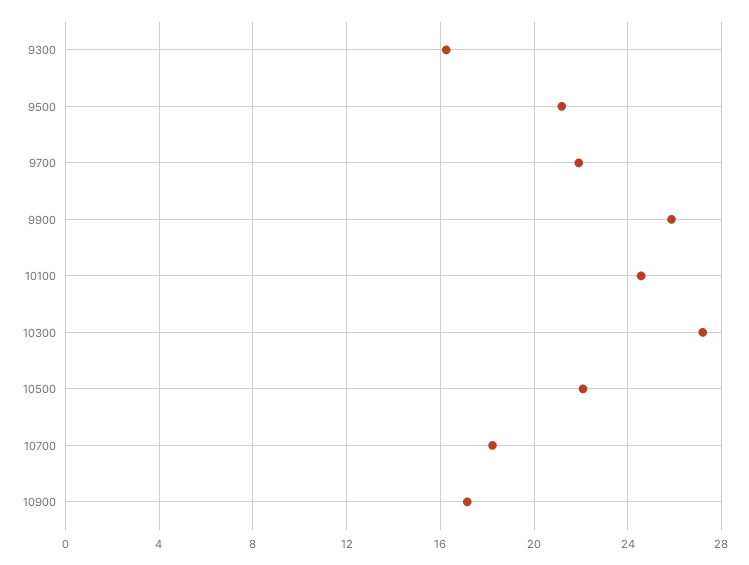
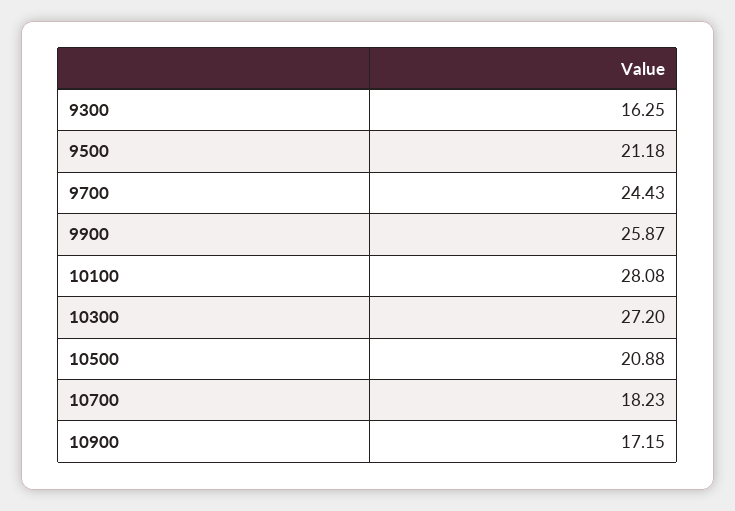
9700: 22 -> 24.43
10100: 24.5 -> 28.08
10500: 22 -> 20.88

